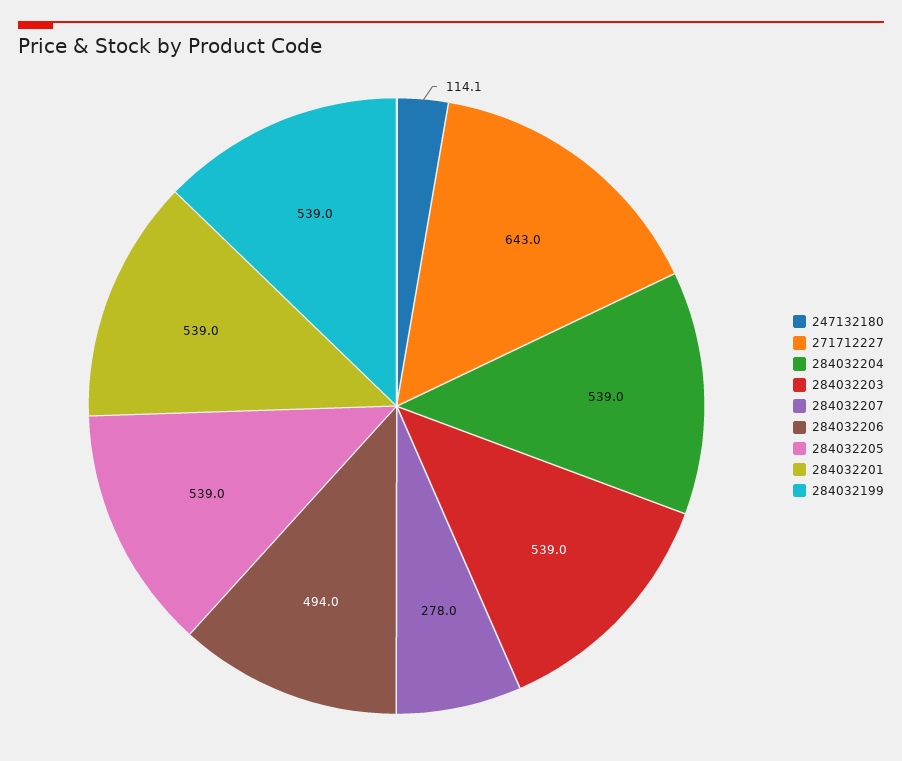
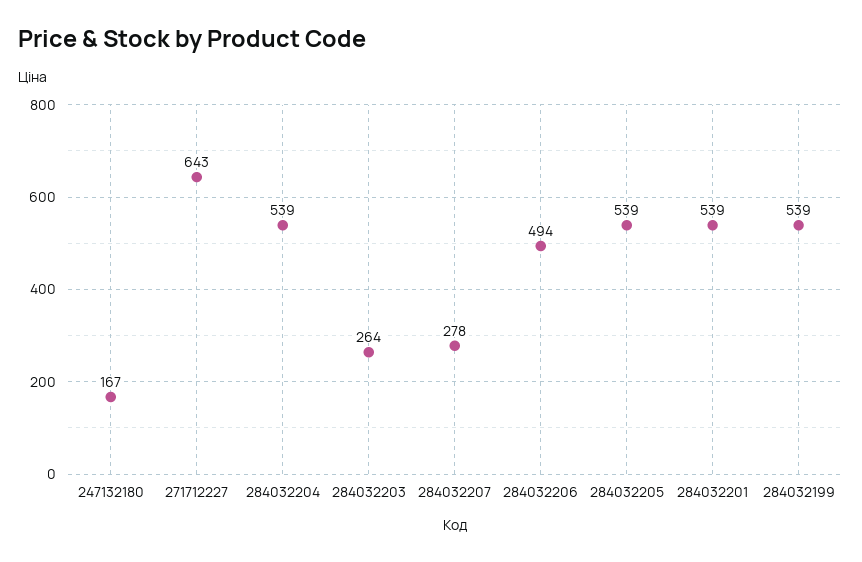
247132180: 114.1 -> 167
284032203: 539 -> 264

